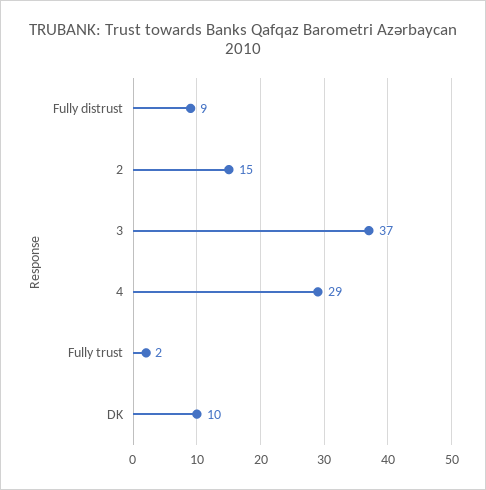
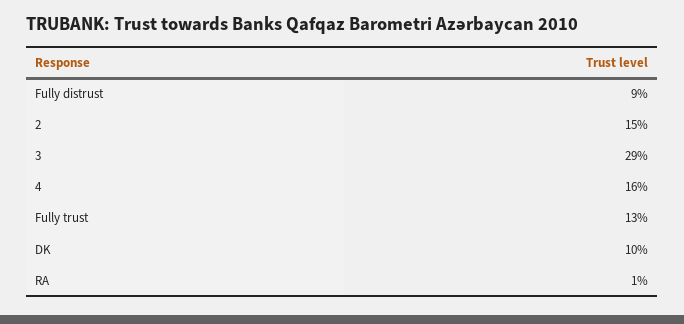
3: 37 -> 29
4: 29 -> 16
Fully trust: 2 -> 13
RA: none -> 1

